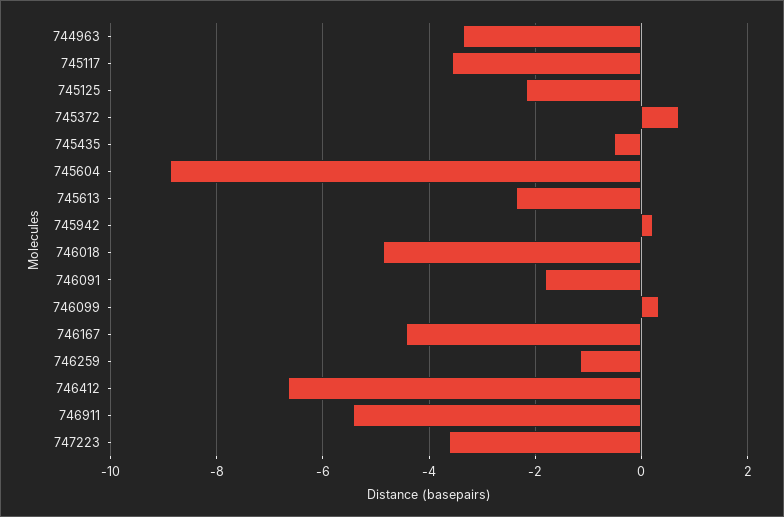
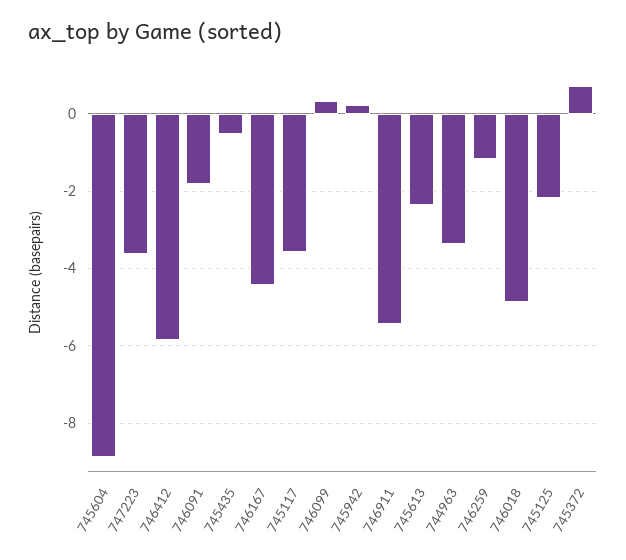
746412: -6.6 -> -5.8

